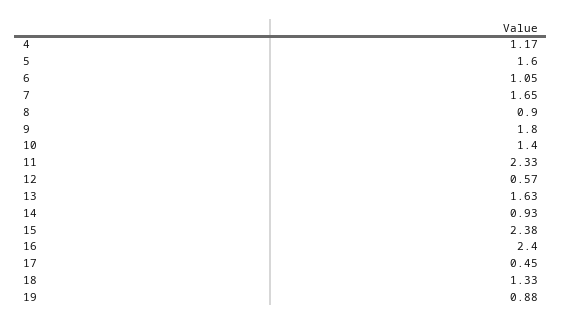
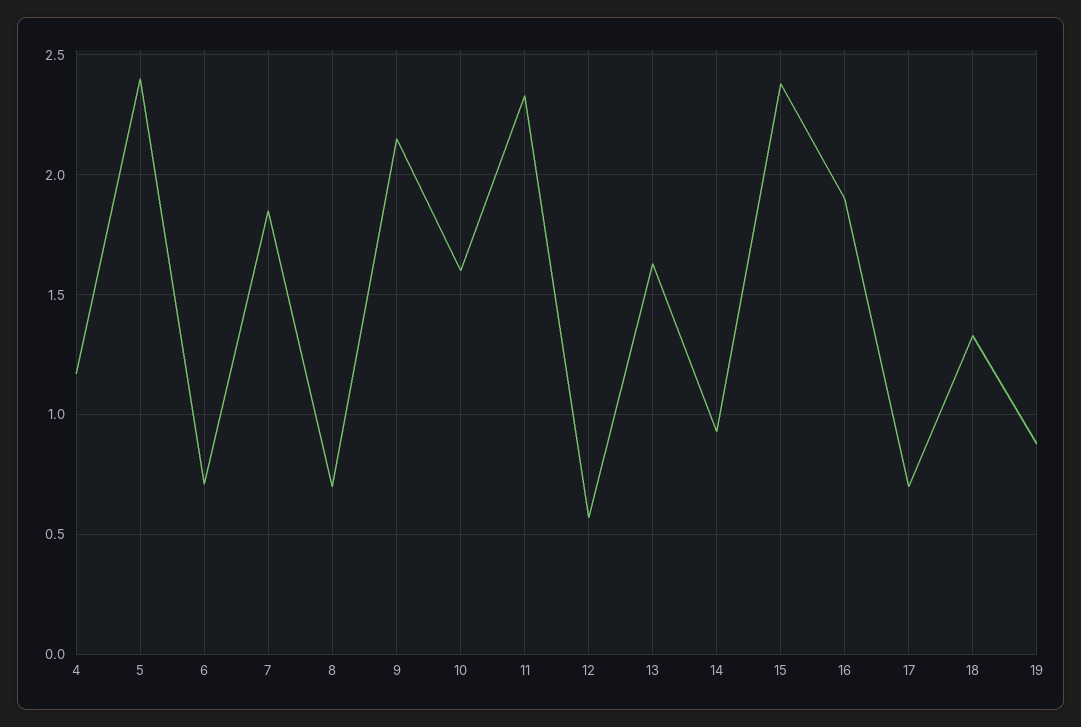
5: 1.6 -> 2.4
6: 1.05 -> 0.7
7: 1.65 -> 1.85
8: 0.9 -> 0.7
9: 1.8 -> 2.15
10: 1.4 -> 1.6
16: 2.4 -> 1.9
17: 0.45 -> 0.7

